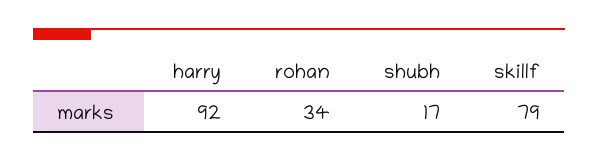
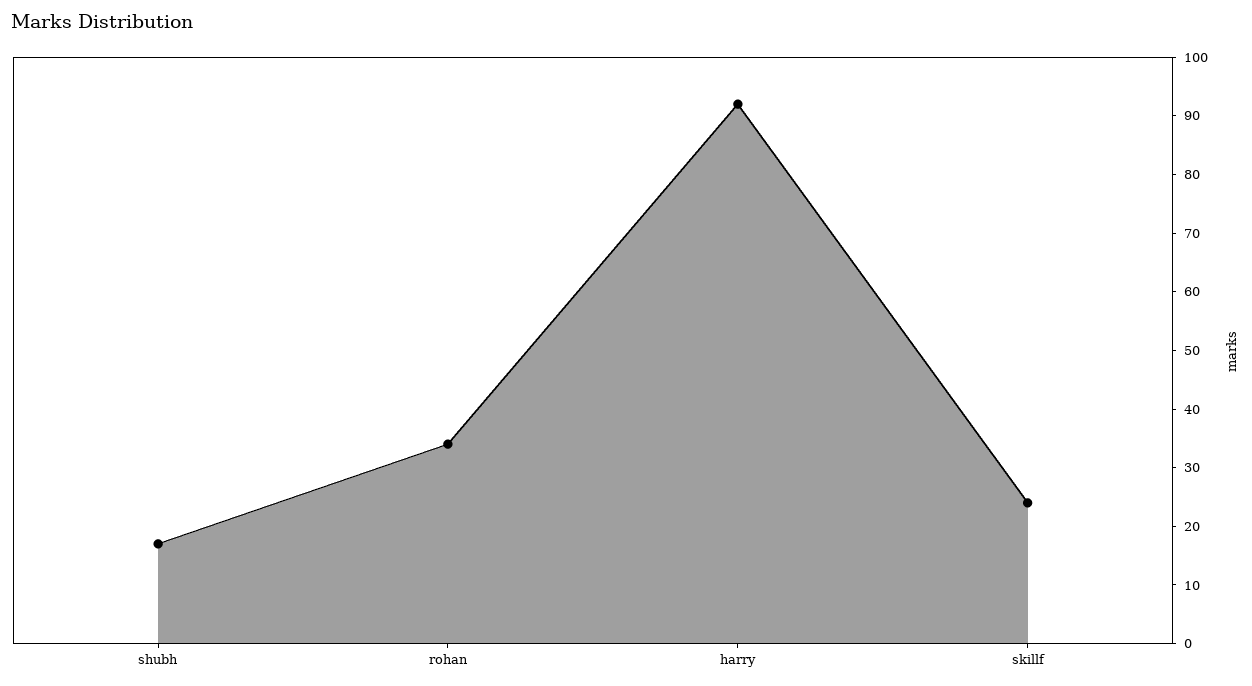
skillf: 79 -> 25

